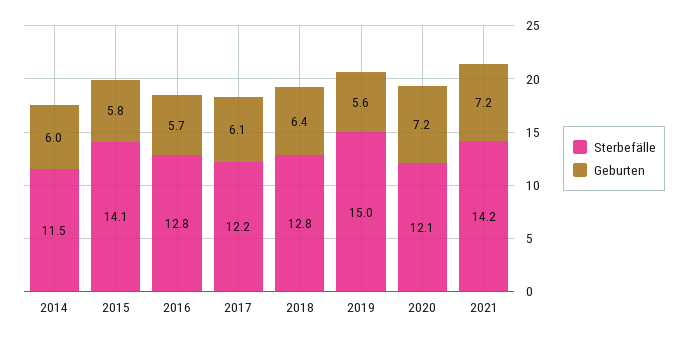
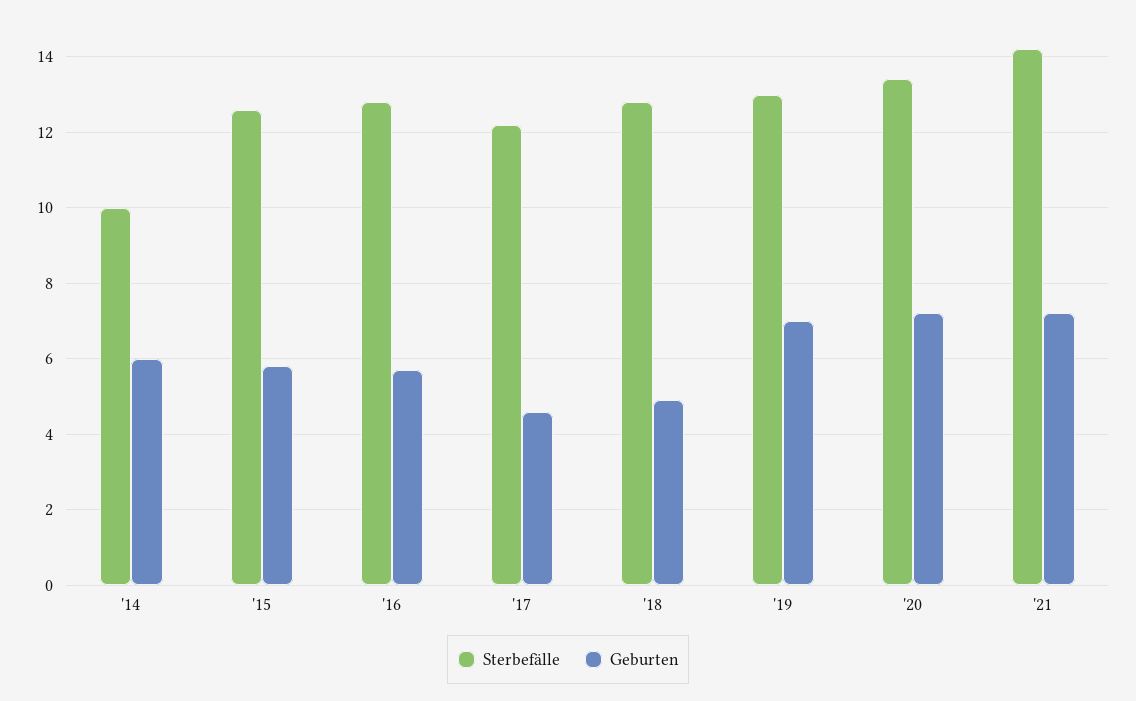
Sterbefälle, 2014: 11.5 -> 10
Sterbefälle, 2015: 14.1 -> 12.5
Geburten, 2017: 6.1 -> 4.5
Geburten, 2018: 6.4 -> 5
Sterbefälle, 2019: 15 -> 13
Geburten, 2019: 5.6 -> 7
Sterbefälle, 2020: 12.1 -> 13.5

